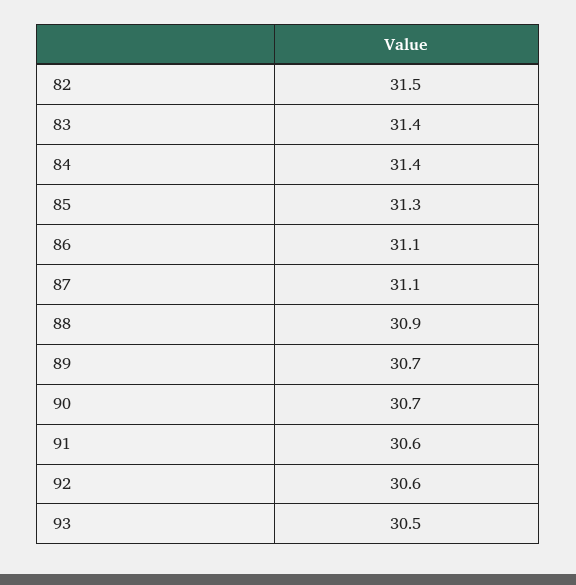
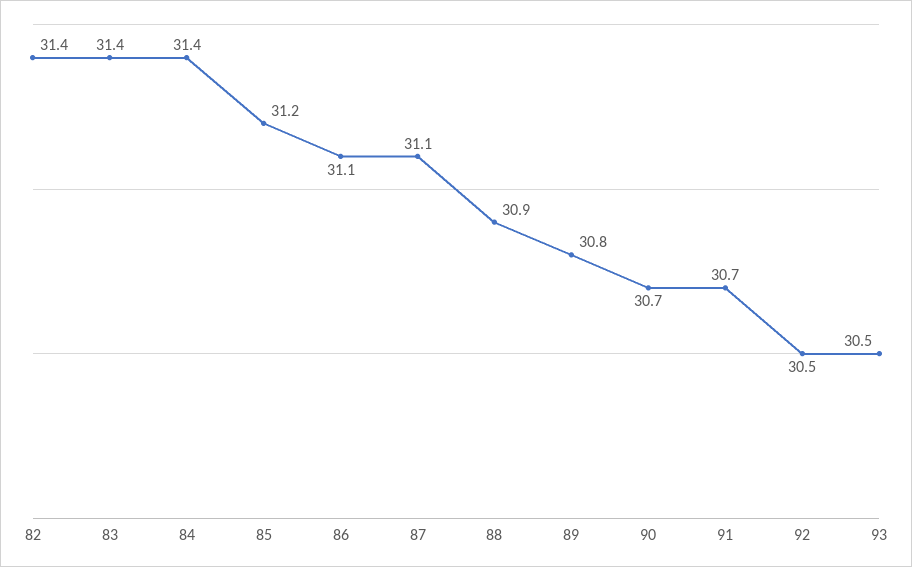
82: 31.5 -> 31.4
85: 31.3 -> 31.2
89: 30.7 -> 30.8
91: 30.6 -> 30.7
92: 30.6 -> 30.5

